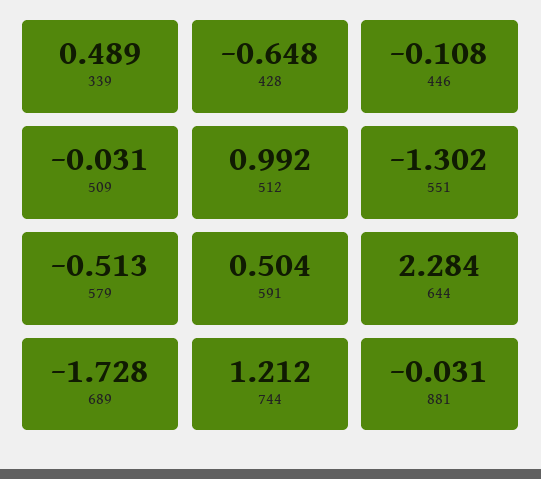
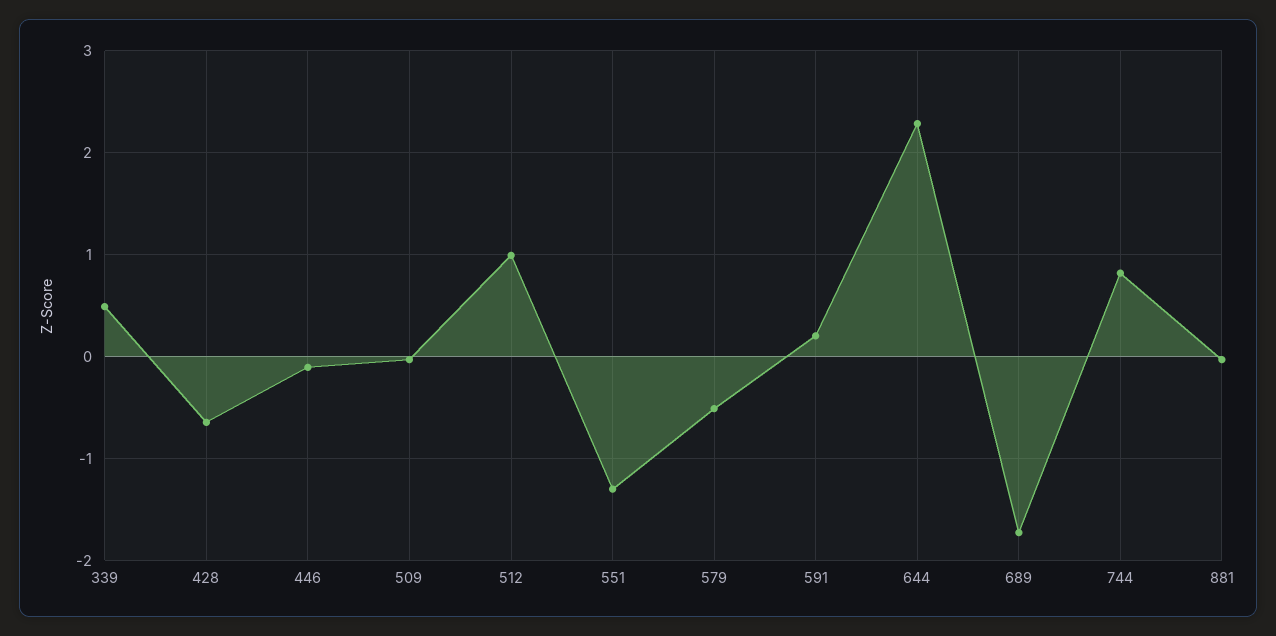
591: 0.504 -> 0.2
744: 1.212 -> 0.8

